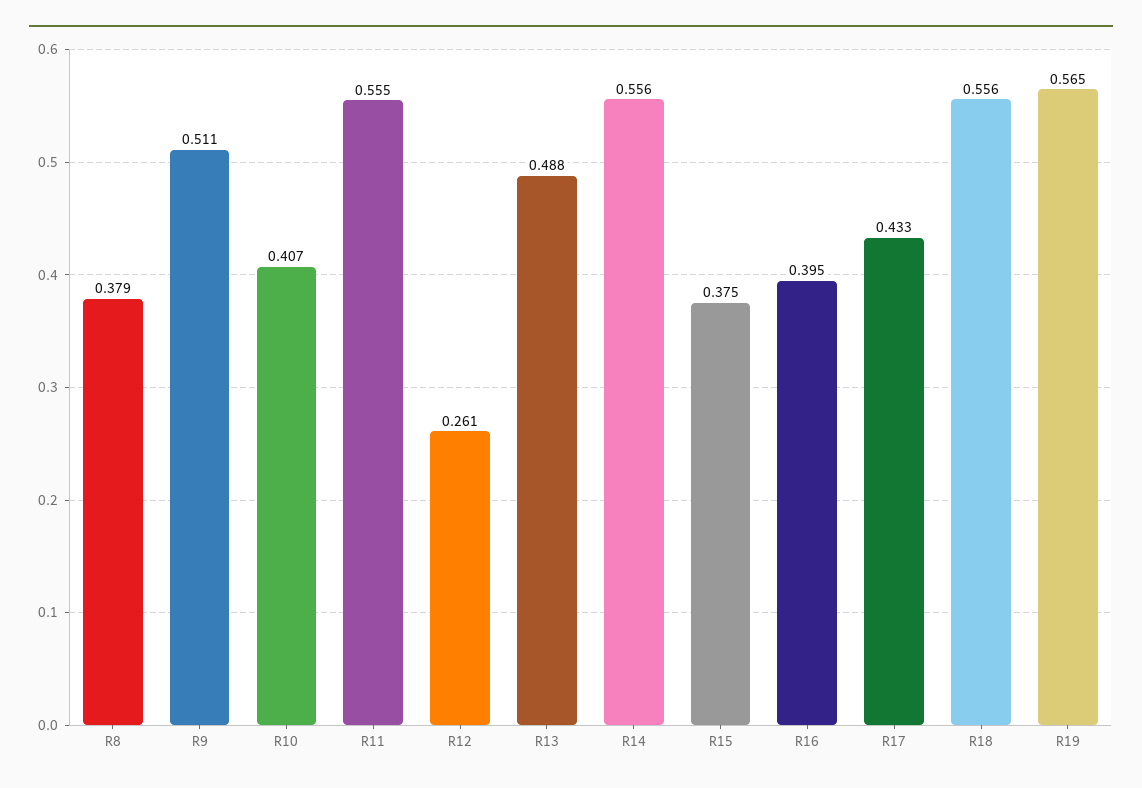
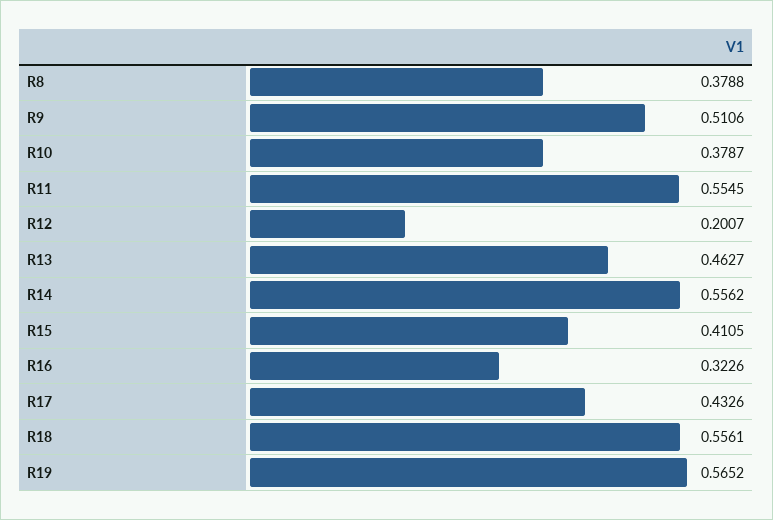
R10: 0.407 -> 0.3787
R12: 0.261 -> 0.2007
R13: 0.488 -> 0.4627
R15: 0.375 -> 0.4105
R16: 0.395 -> 0.3226

